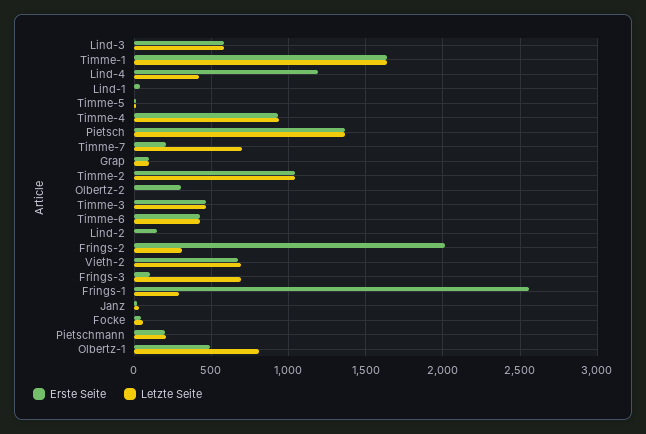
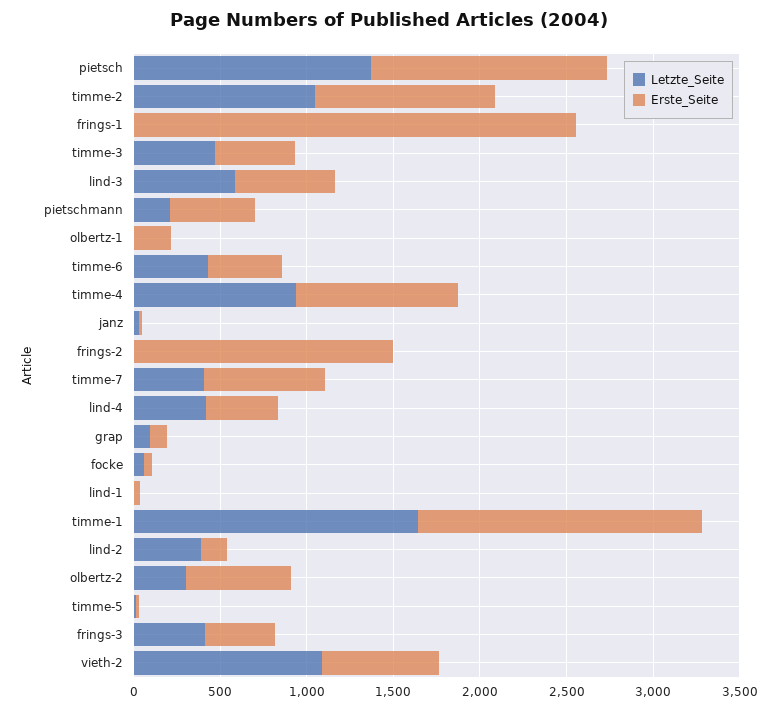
Erste Seite, Lind-4: 1200 -> 400
Erste Seite, Timme-7: 200 -> 700
Letzte Seite, Timme-7: 700 -> 400
Erste Seite, Olbertz-2: 300 -> 600
Letzte Seite, Olbertz-2: 0 -> 300
Letzte Seite, Lind-2: 0 -> 400
Erste Seite, Frings-2: 2000 -> 1500
Letzte Seite, Frings-2: 300 -> 0
Letzte Seite, Vieth-2: 700 -> 1100
Erste Seite, Frings-3: 100 -> 400
Letzte Seite, Frings-3: 700 -> 400
Letzte Seite, Frings-1: 300 -> 0
Erste Seite, Pietschmann: 200 -> 500
Erste Seite, Olbertz-1: 500 -> 200
Letzte Seite, Olbertz-1: 800 -> 0

